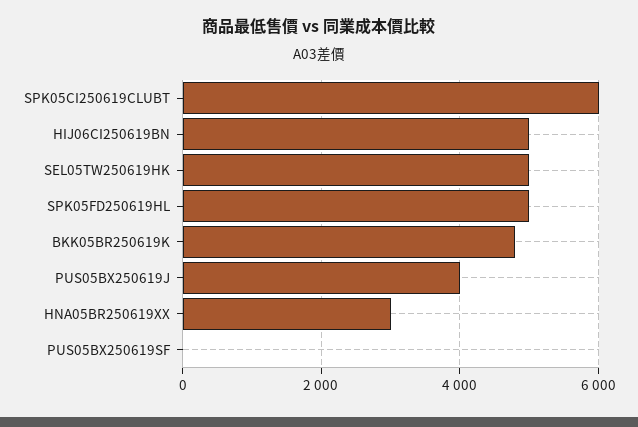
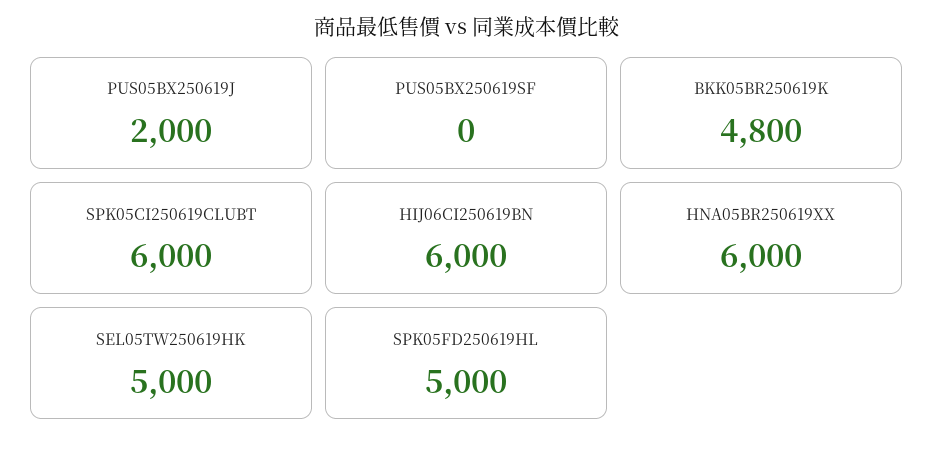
HIJ06CI250619BN: 5000 -> 6000
PUS05BX250619J: 4000 -> 2000
HNA05BR250619XX: 3000 -> 6000

